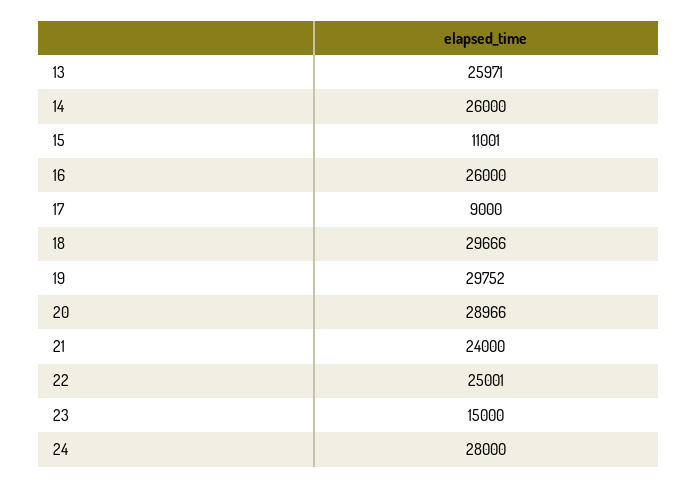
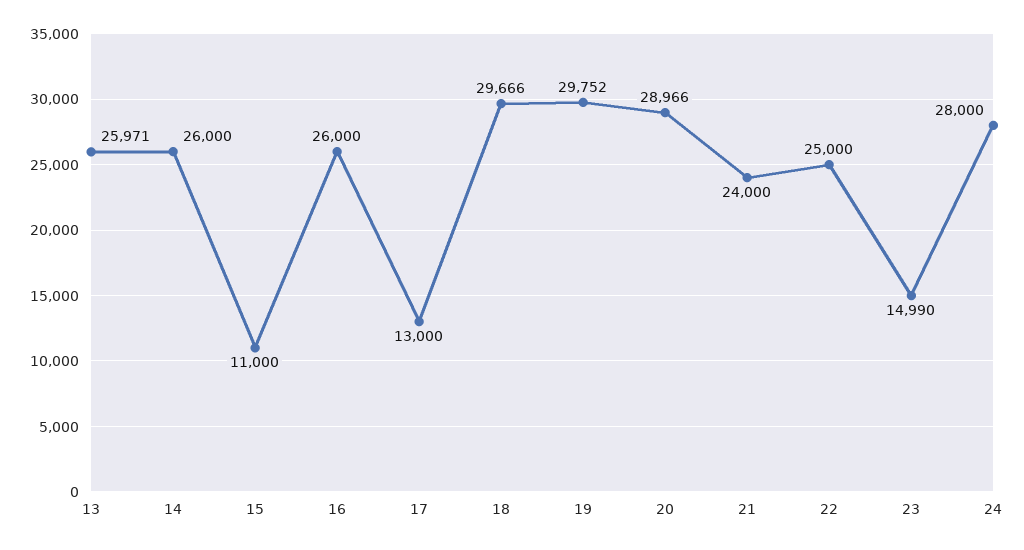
15: 11001 -> 11000
17: 9000 -> 13000
22: 25001 -> 25000
23: 15000 -> 14990

